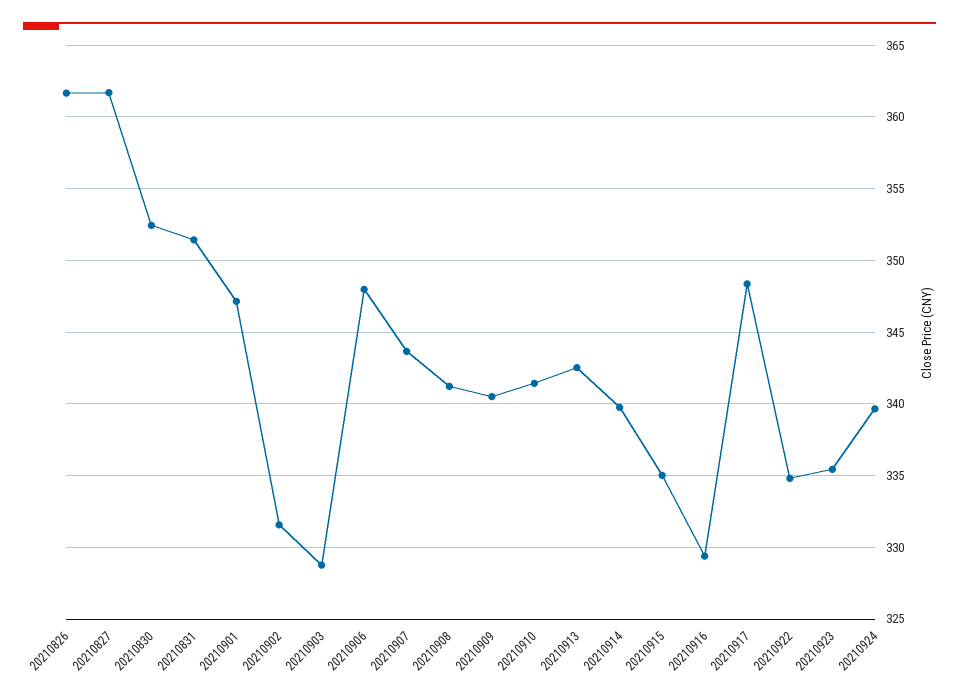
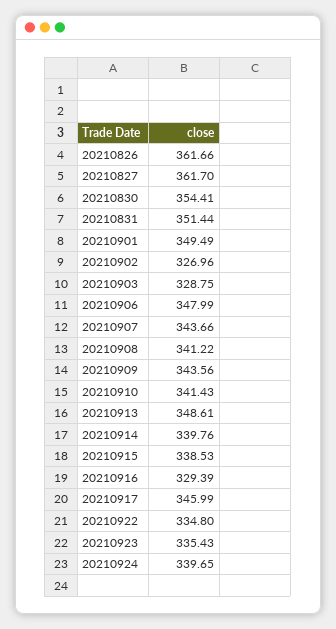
20210830: 352.5 -> 354.41
20210901: 347 -> 349.49
20210902: 331.5 -> 326.96
20210909: 340.5 -> 343.56
20210913: 342.5 -> 348.61
20210915: 335 -> 338.53
20210917: 348.5 -> 345.99

